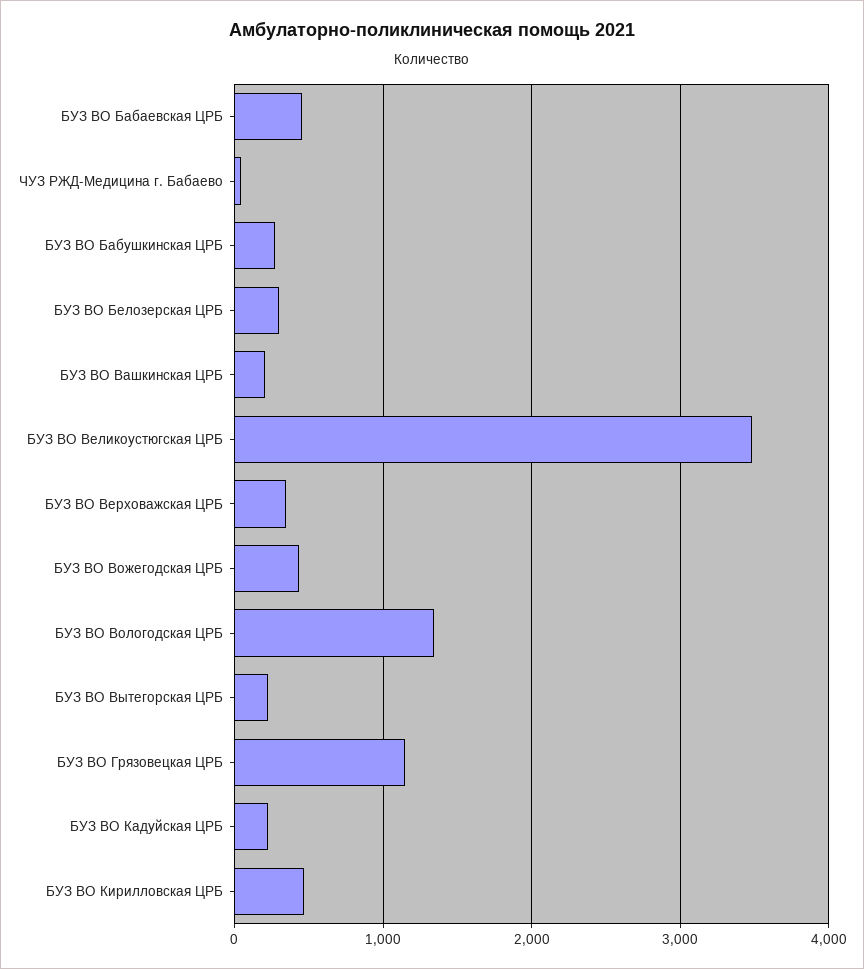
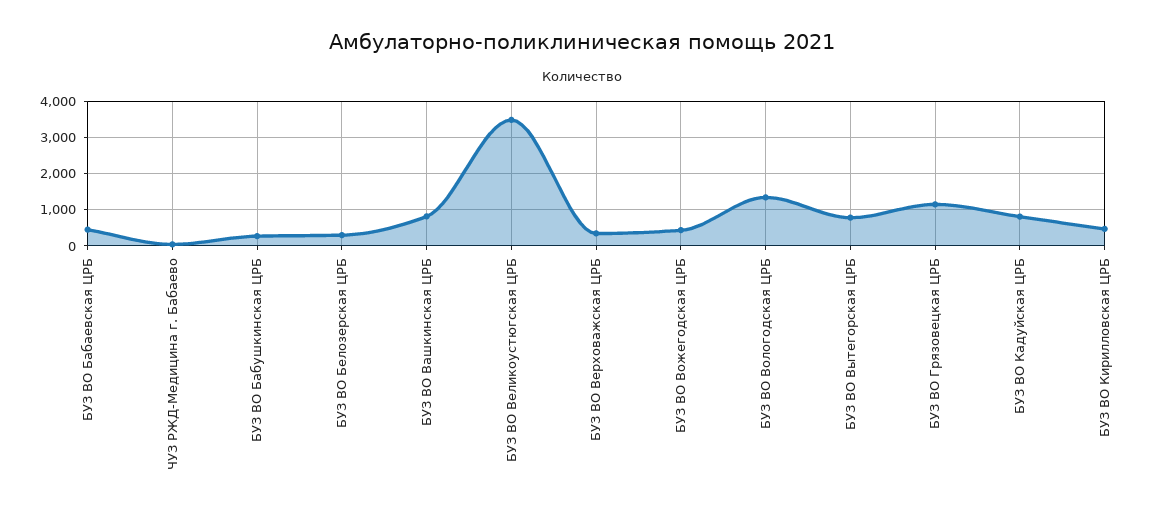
БУЗ ВО Вашкинская ЦРБ: 200 -> 800
БУЗ ВО Вытегорская ЦРБ: 200 -> 800
БУЗ ВО Кадуйская ЦРБ: 200 -> 800

